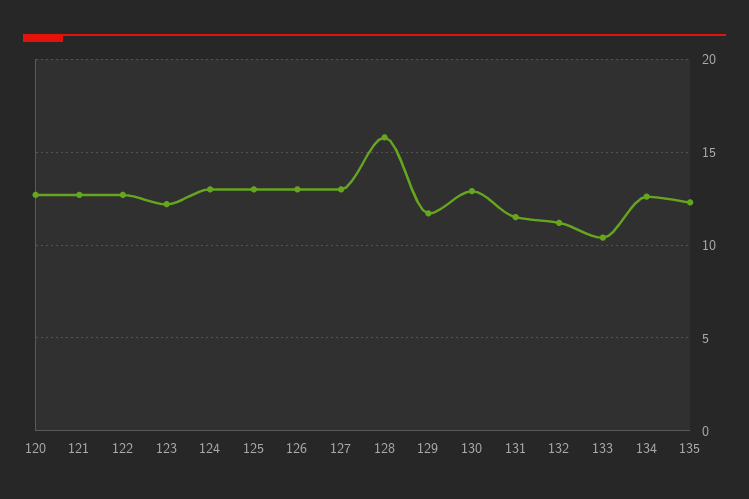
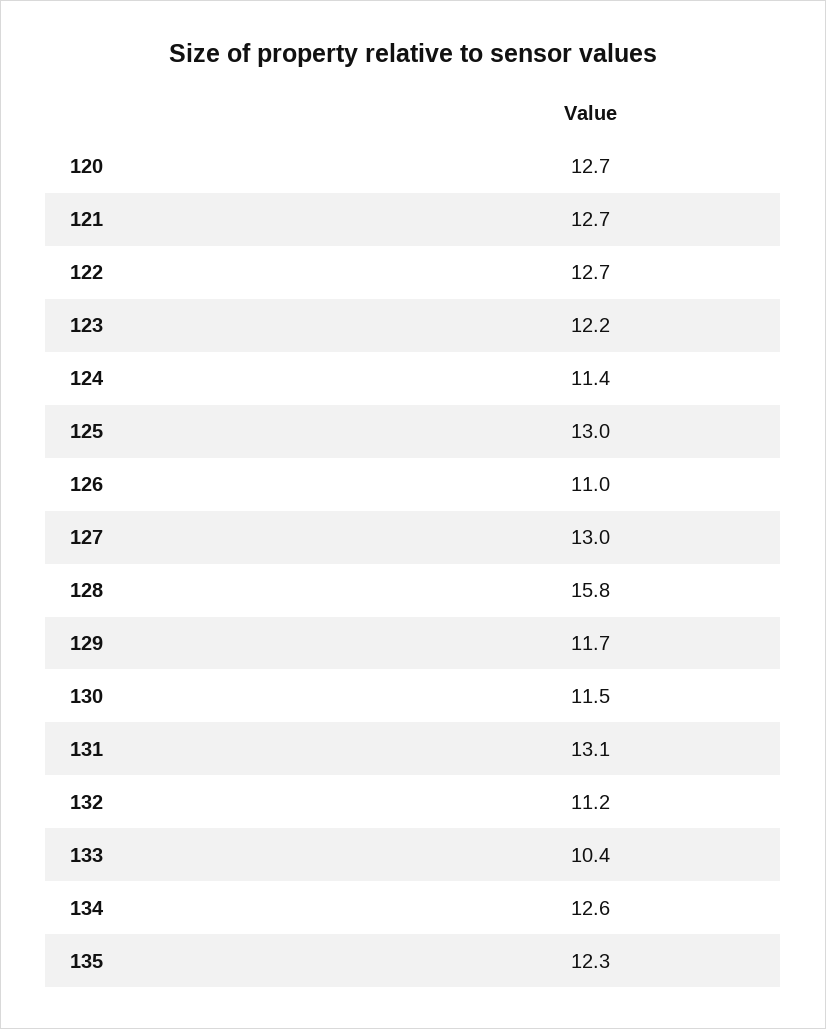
124: 13 -> 11.4
126: 13 -> 11
130: 13 -> 11.5
131: 11.5 -> 13.1

